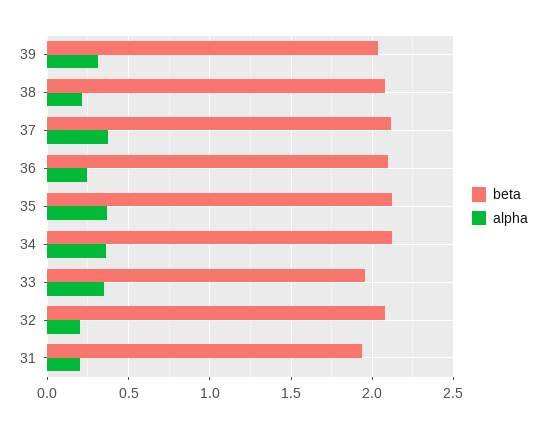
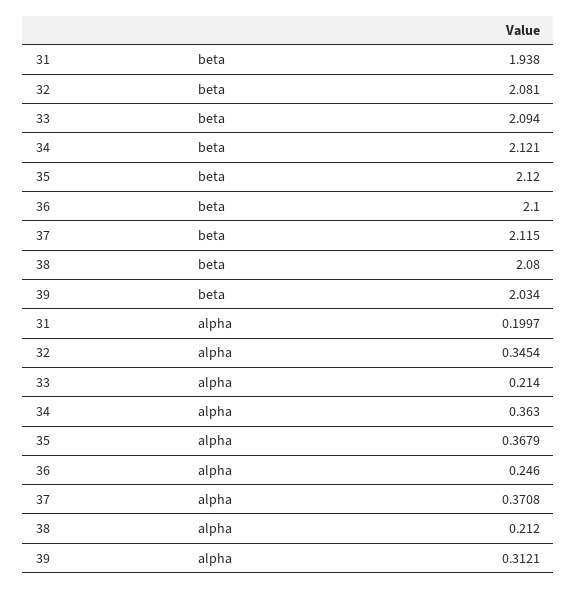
beta, 33: 1.95 -> 2.094
alpha, 33: 0.35 -> 0.214
alpha, 32: 0.2 -> 0.3454

